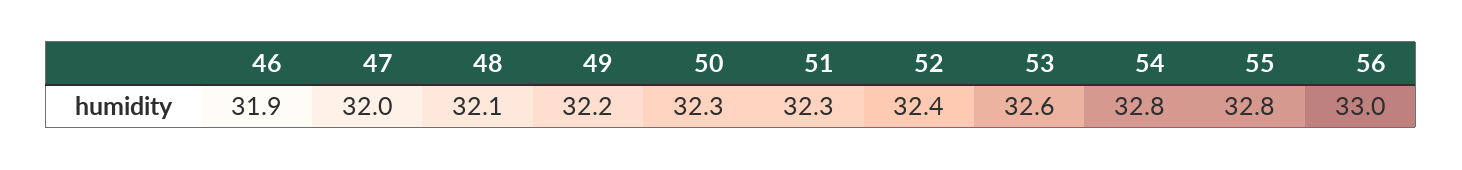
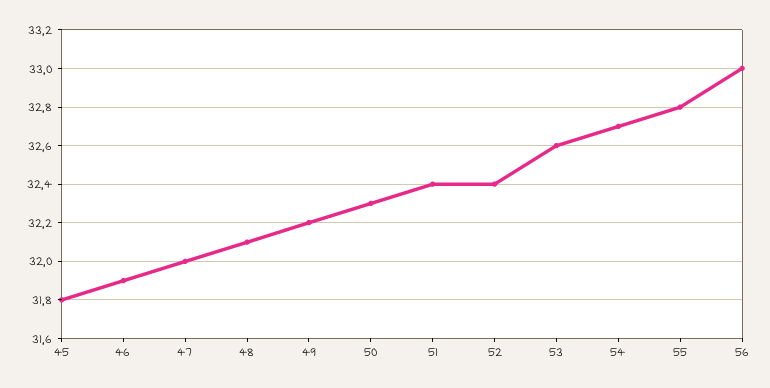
51: 32.3 -> 32.4
54: 32.8 -> 32.7
45: none -> 31.8

